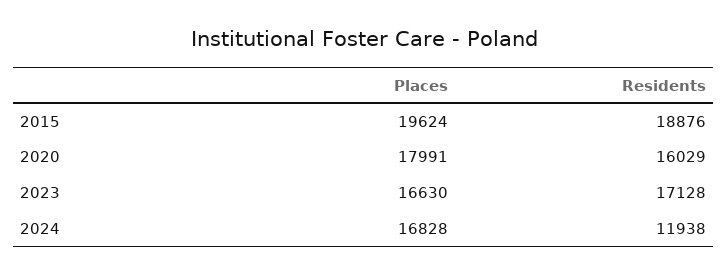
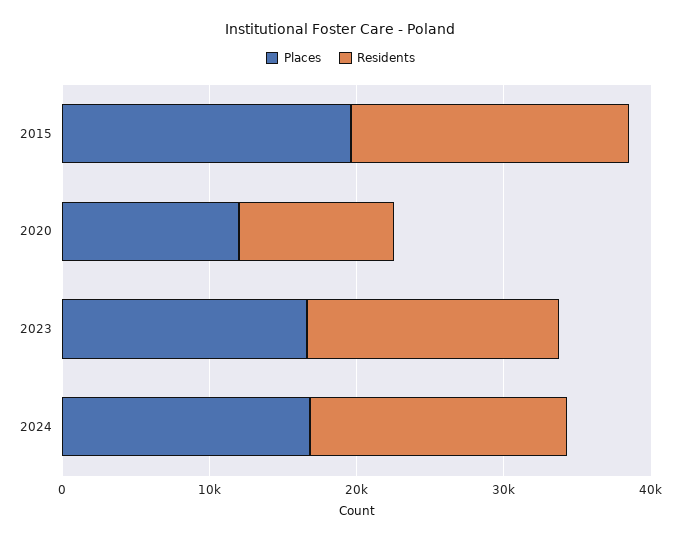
Places, 2020: 17991 -> 12000
Residents, 2020: 16029 -> 10000
Residents, 2024: 11938 -> 18000

